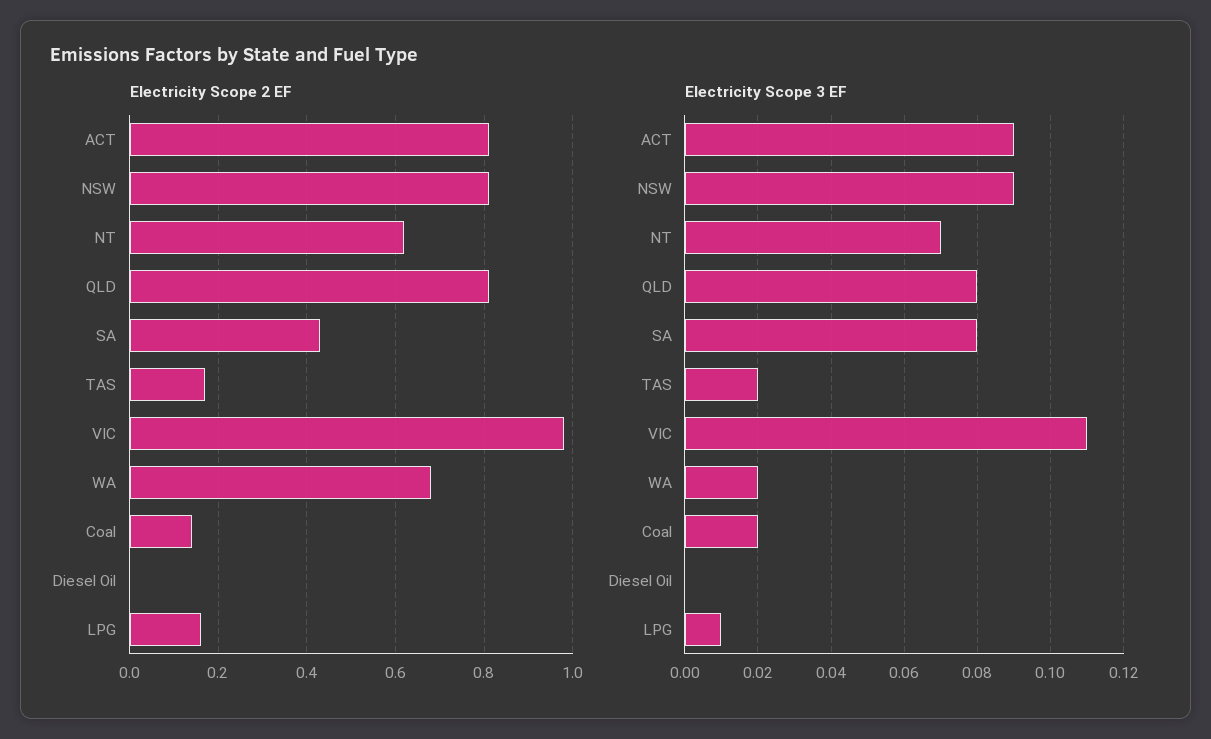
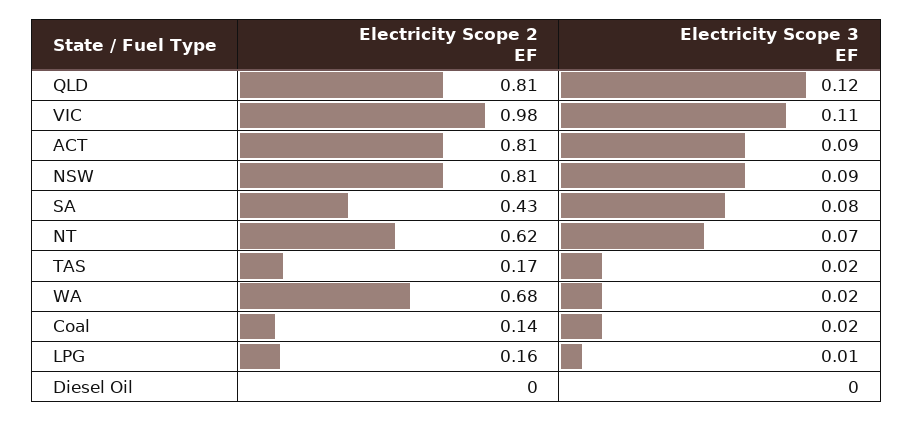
Electricity Scope 3 EF, QLD: 0.08 -> 0.12

